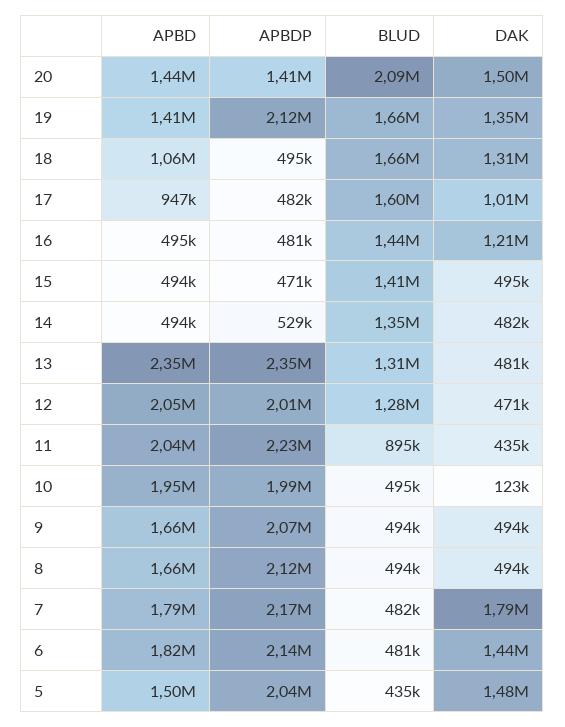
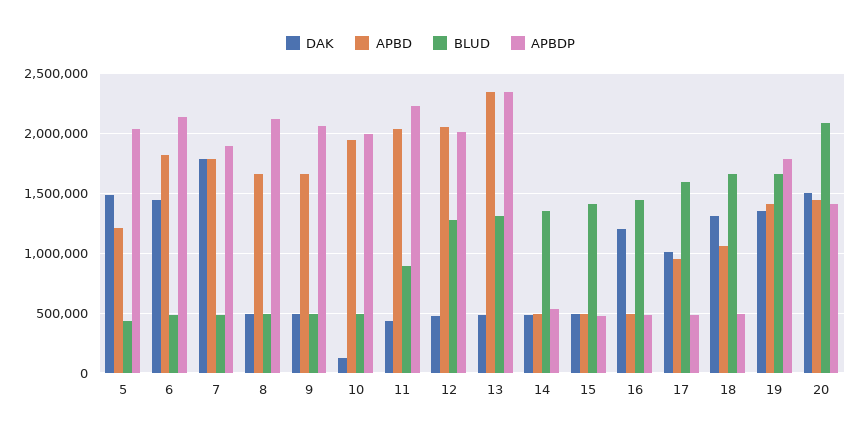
APBDP, 19: 2120000 -> 1800000
APBDP, 7: 2170000 -> 1900000
APBD, 5: 1500000 -> 1200000

